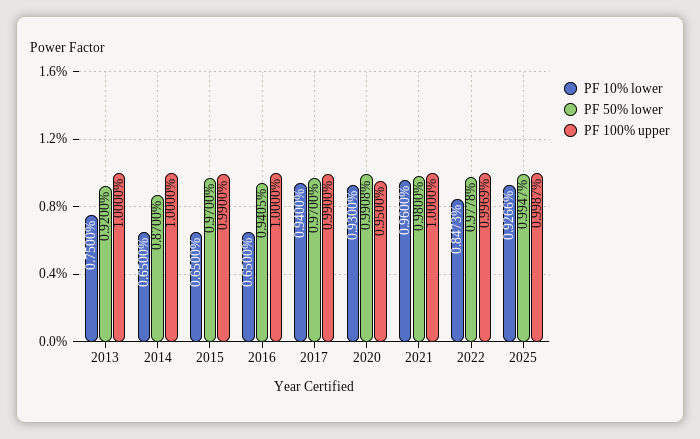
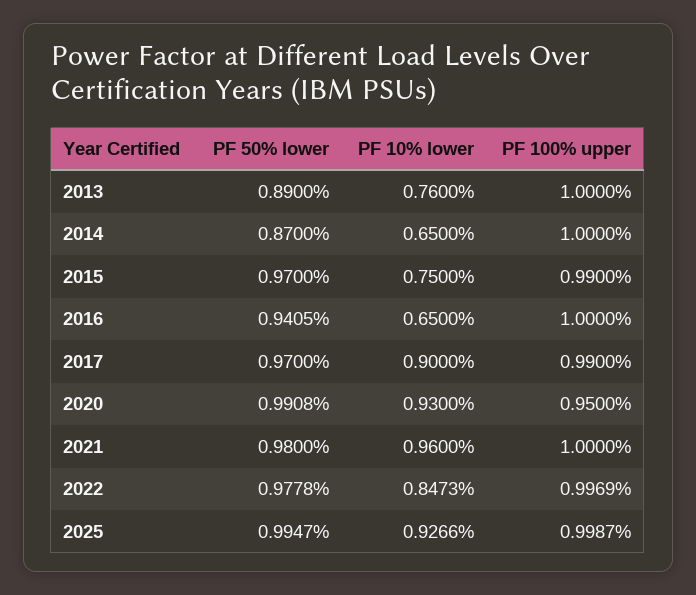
PF 10% lower, 2013: 0.75 -> 0.76
PF 50% lower, 2013: 0.92 -> 0.89
PF 10% lower, 2015: 0.65 -> 0.75
PF 10% lower, 2017: 0.94 -> 0.9

